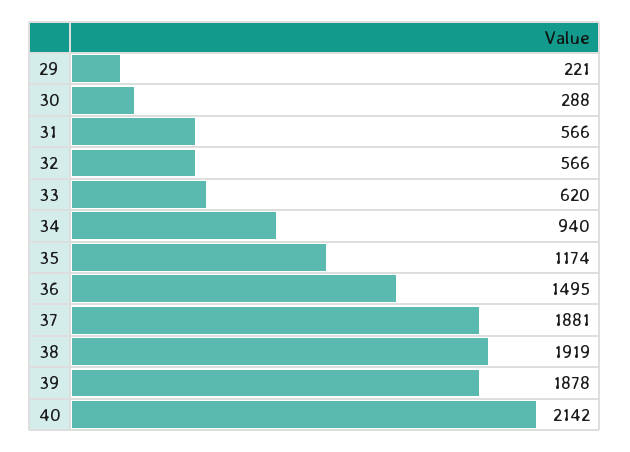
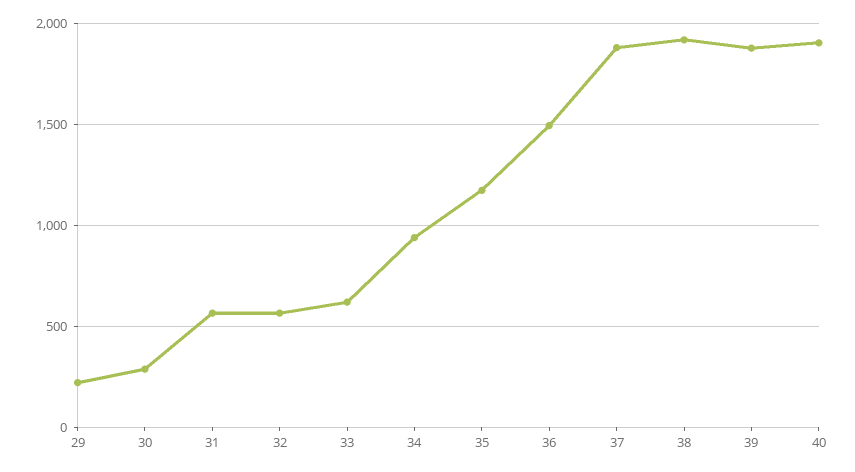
40: 2142 -> 1900

